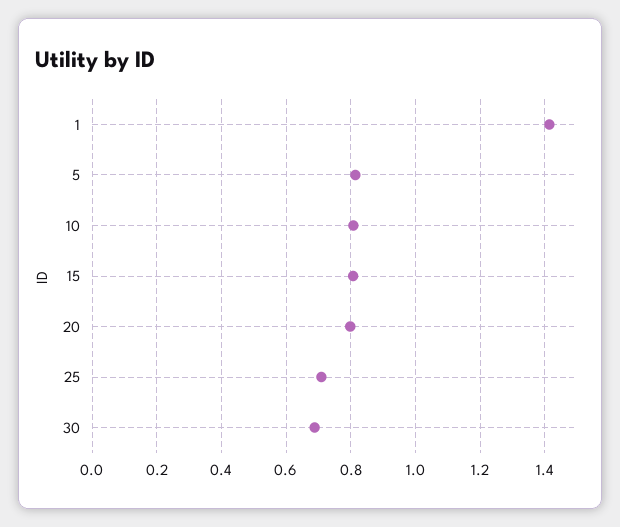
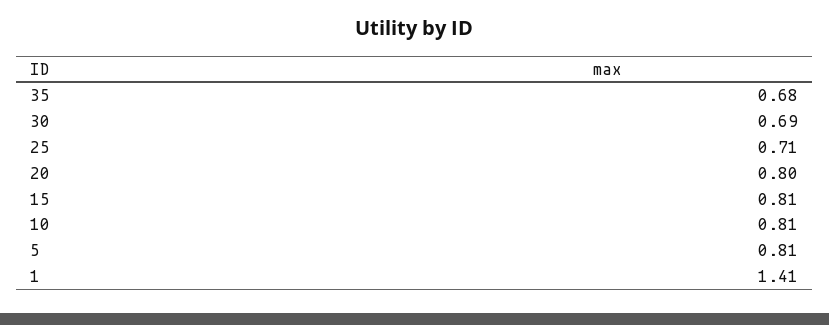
35: none -> 0.68

